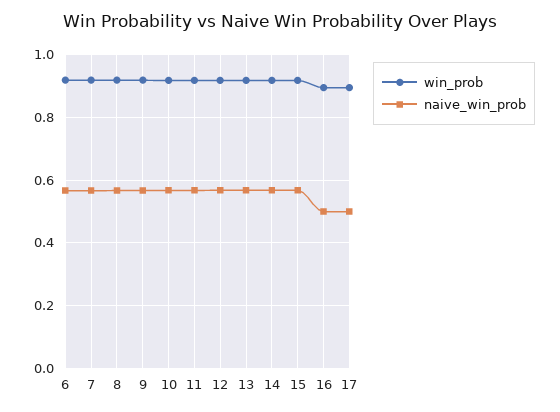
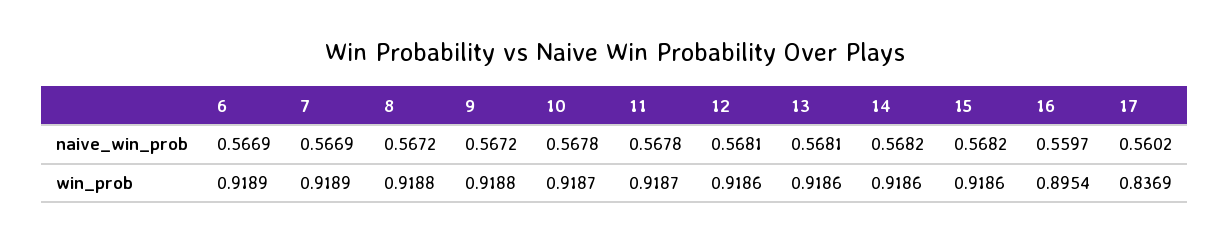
naive_win_prob, 16: 0.5 -> 0.5597
win_prob, 17: 0.9 -> 0.8369
naive_win_prob, 17: 0.5 -> 0.5602

